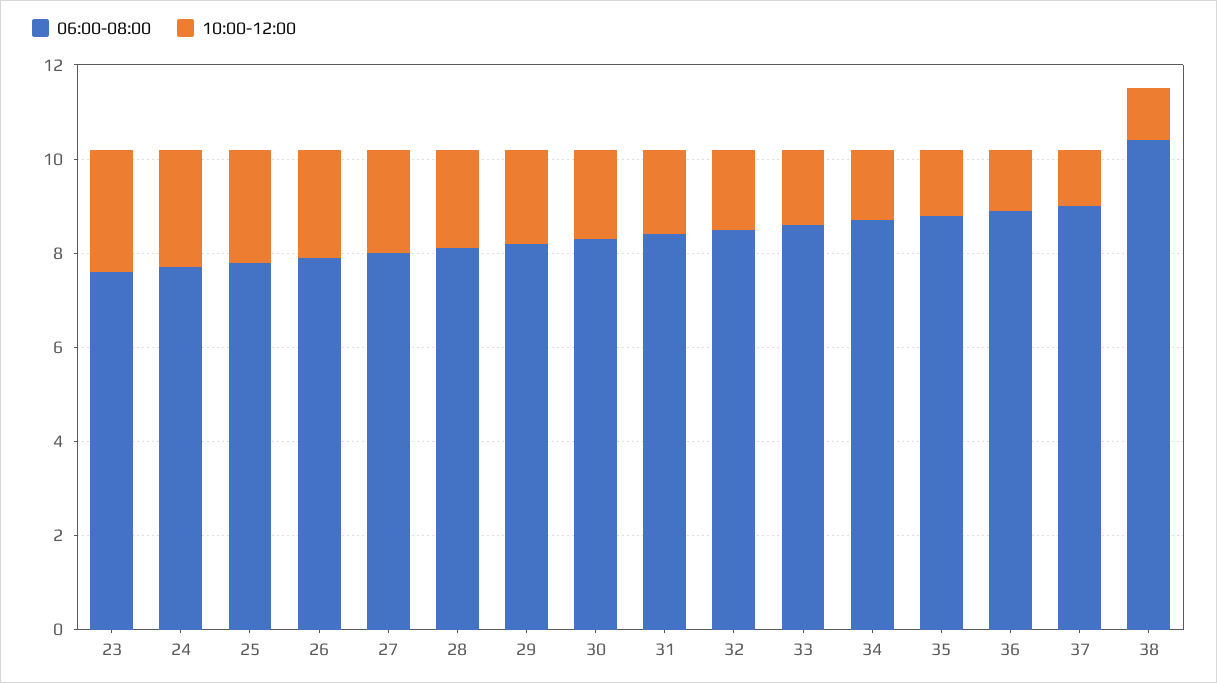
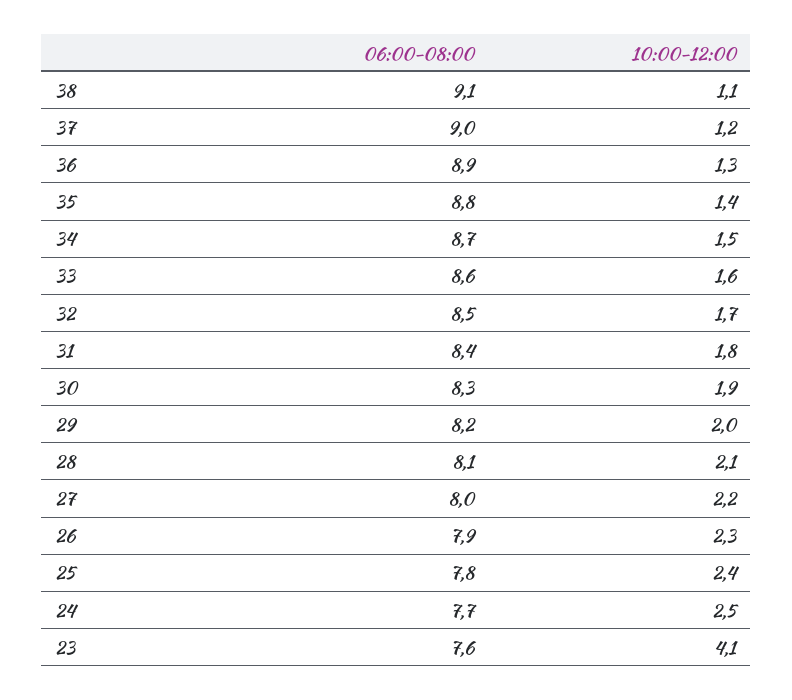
10:00-12:00, 23: 2.5 -> 4.1
06:00-08:00, 38: 10.5 -> 9.1

